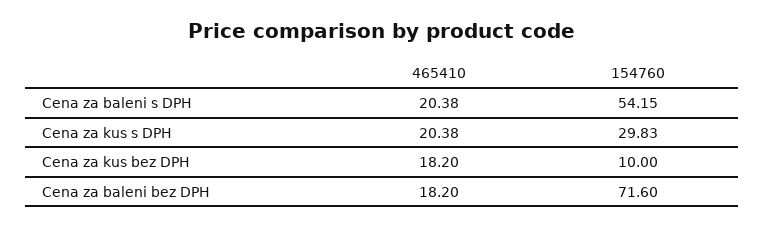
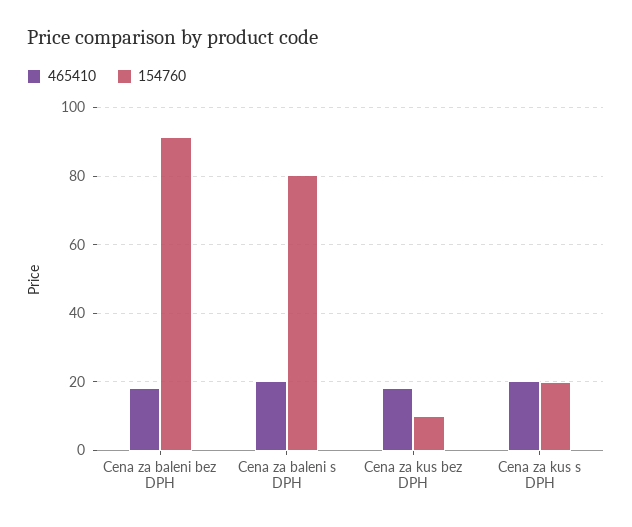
154760, Cena za baleni s DPH: 54.15 -> 80
154760, Cena za kus s DPH: 29.83 -> 20
154760, Cena za baleni bez DPH: 71.6 -> 92

